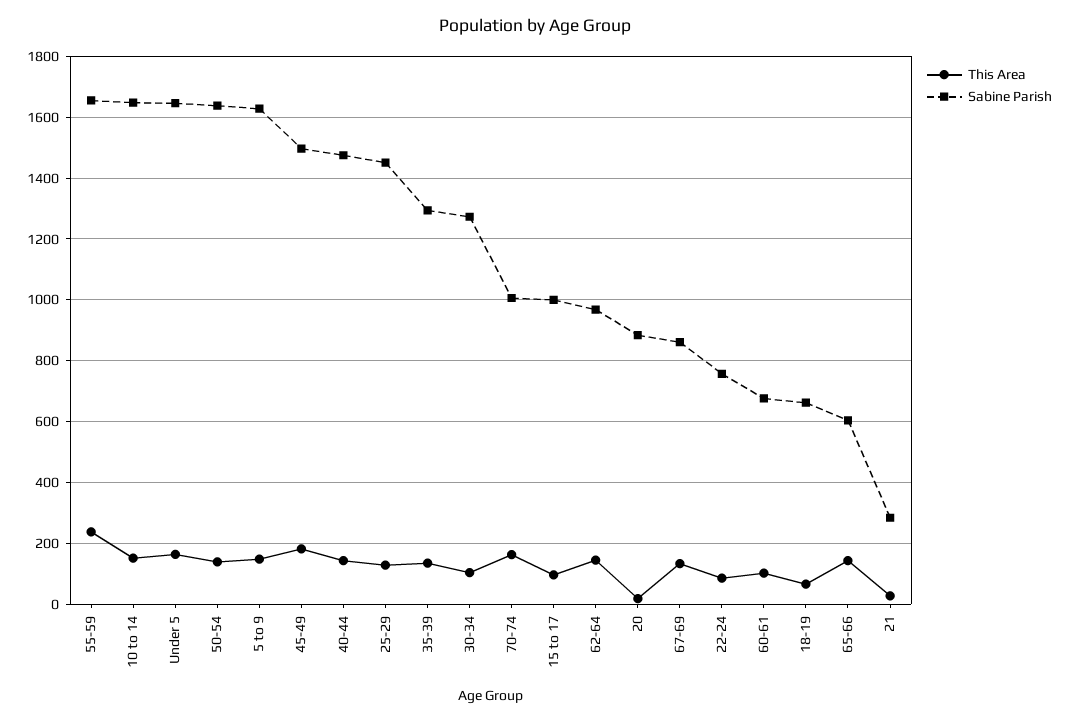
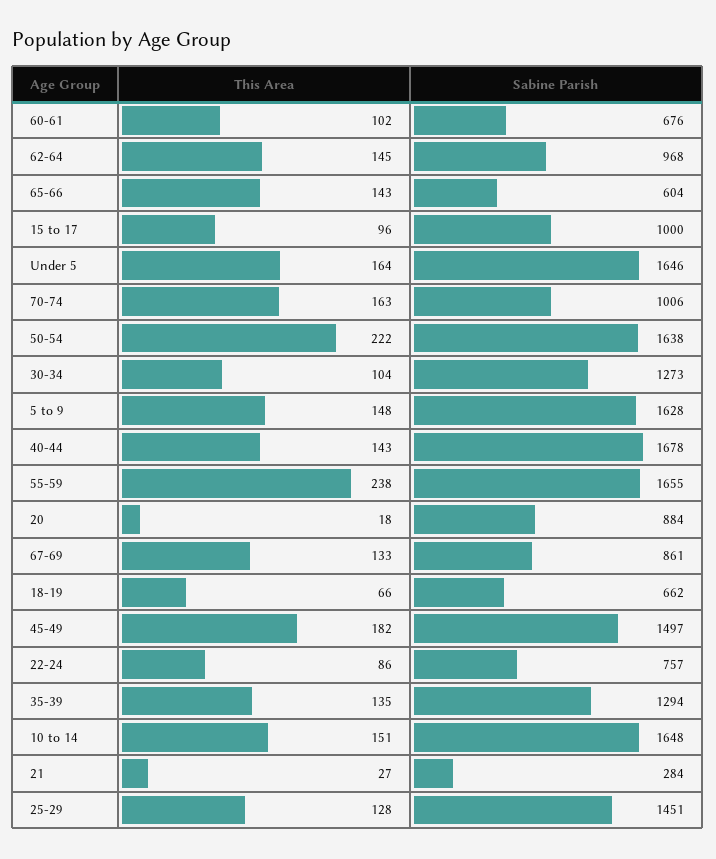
This Area, 50-54: 140 -> 222
Sabine Parish, 40-44: 1480 -> 1678

